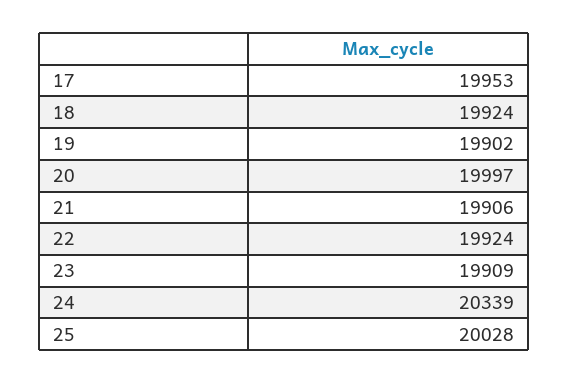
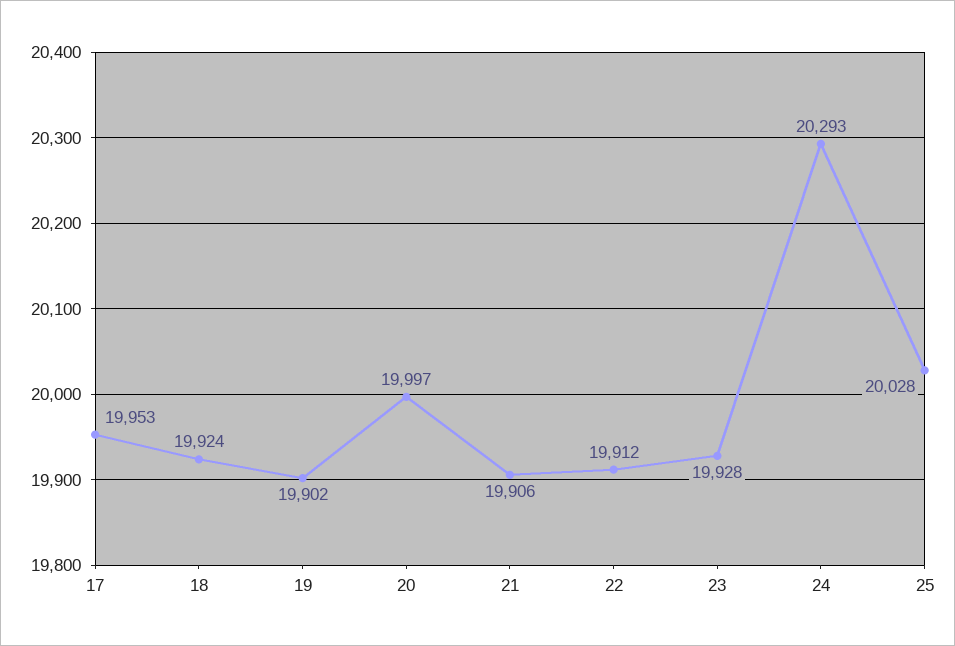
22: 19924 -> 19912
23: 19909 -> 19928
24: 20339 -> 20293

